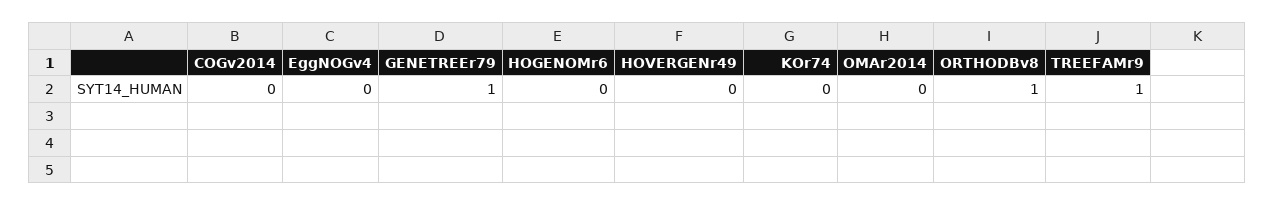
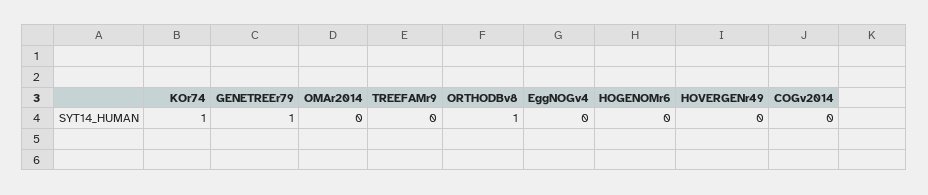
KOr74: 0 -> 1
TREEFAMr9: 1 -> 0

